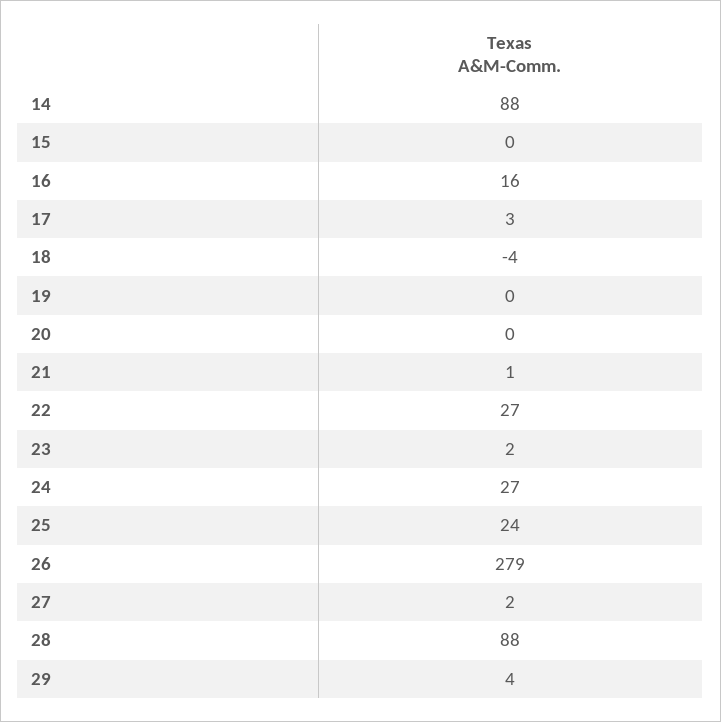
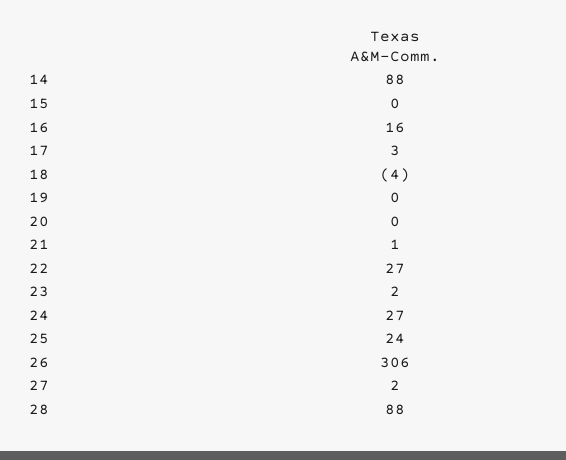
26: 279 -> 306
29: 4 -> none

